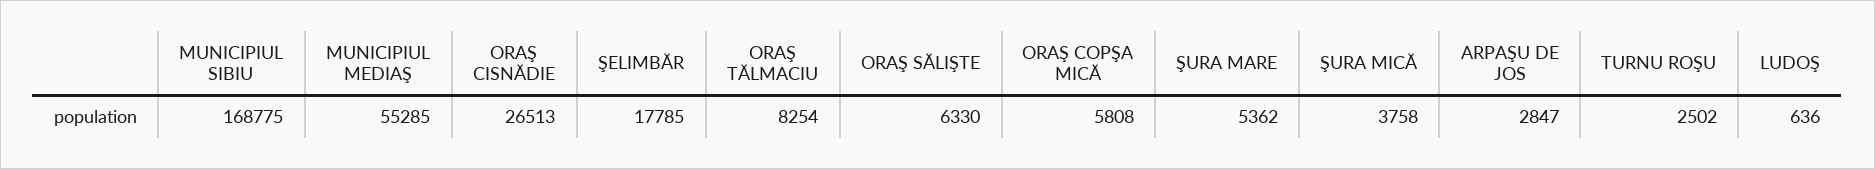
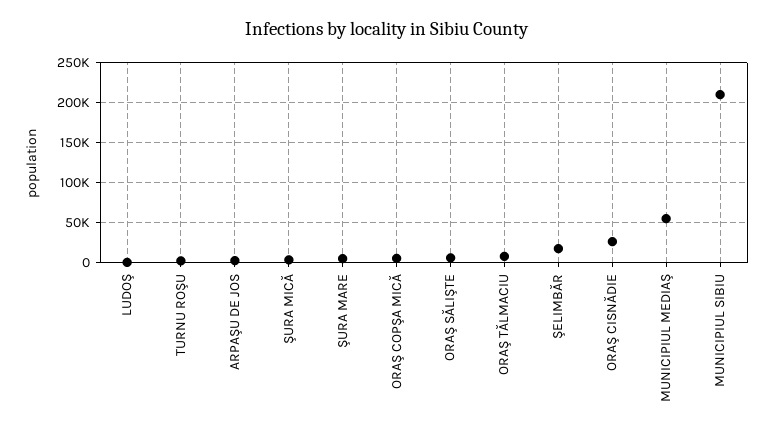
MUNICIPIUL SIBIU: 168775 -> 210000

